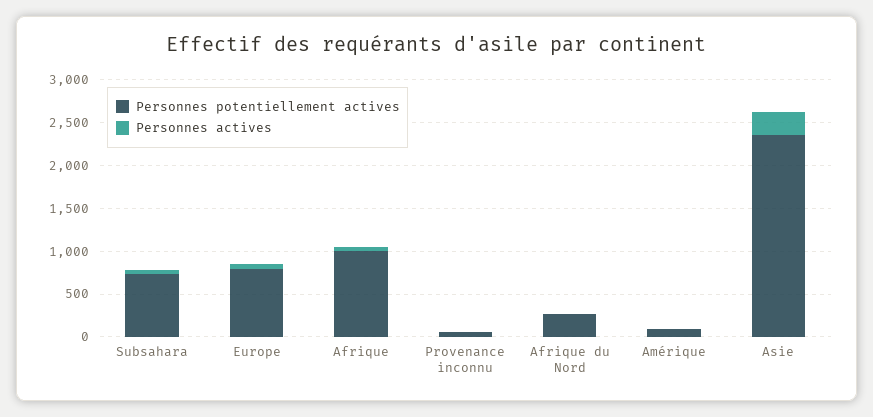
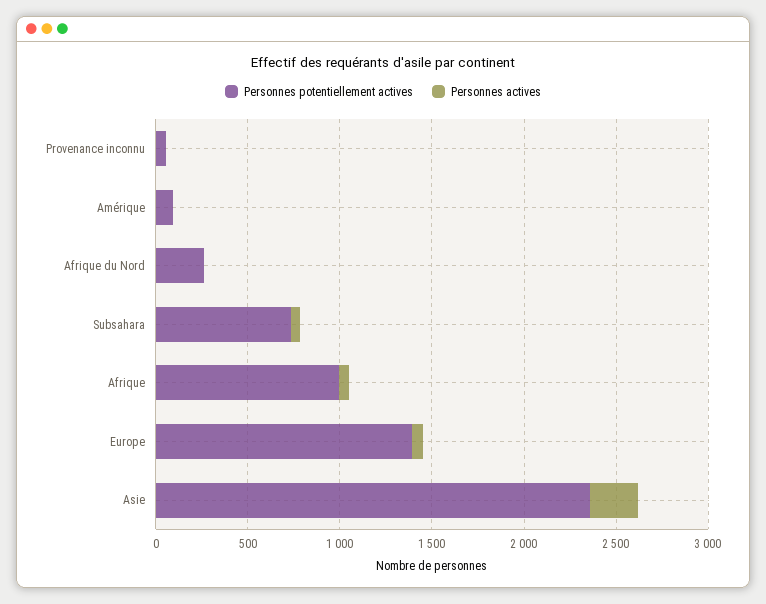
Personnes potentiellement actives, Europe: 800 -> 1400

